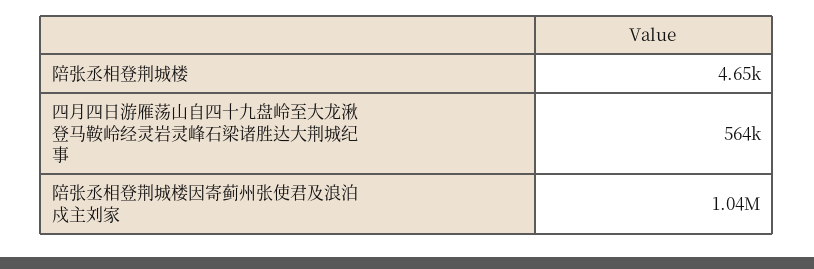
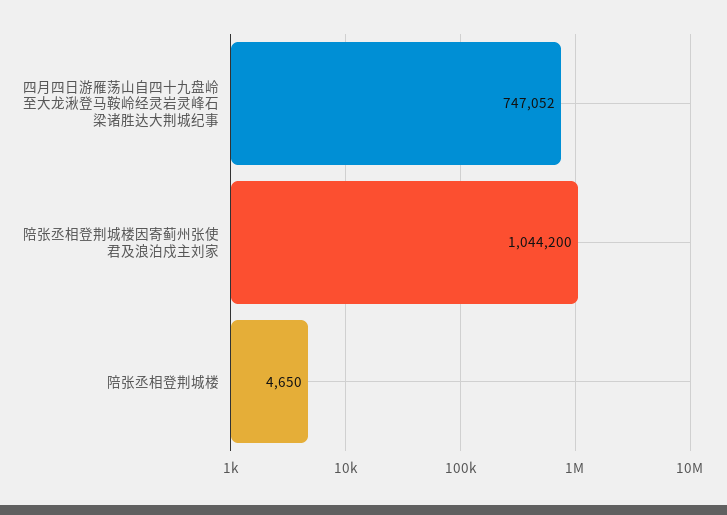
四月四日游雁荡山自四十九盘岭至大龙湫登马鞍岭经灵岩灵峰石梁诸胜达大荆城纪事: 564000 -> 747052

